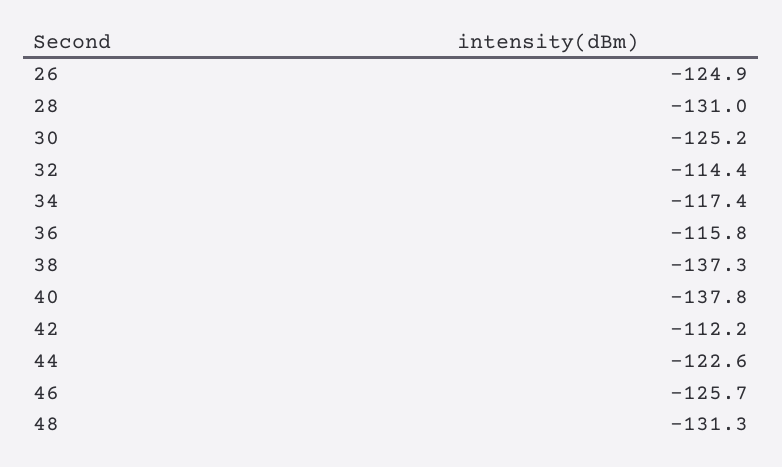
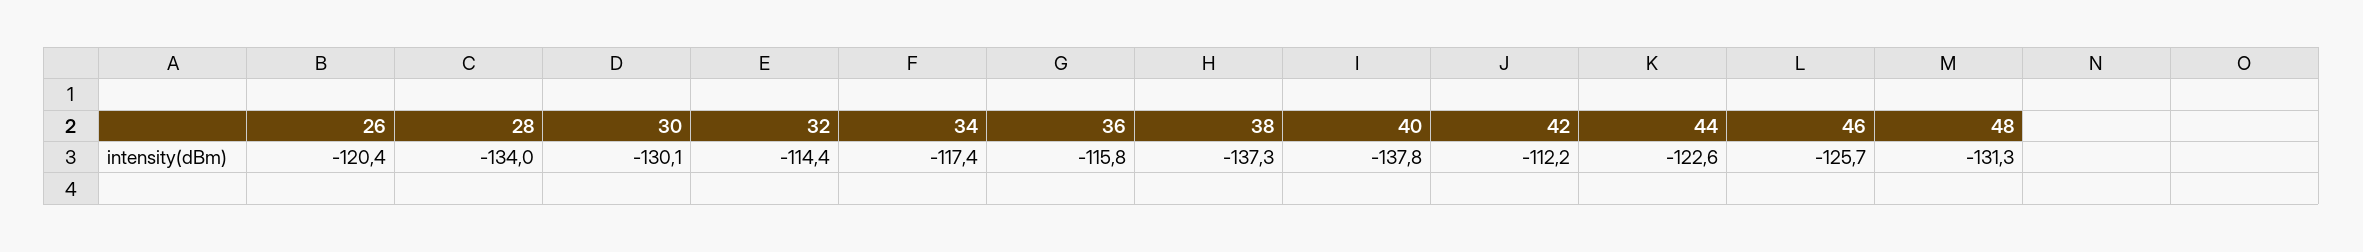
26: -124.9 -> -120.4
28: -131 -> -134
30: -125.2 -> -130.1

